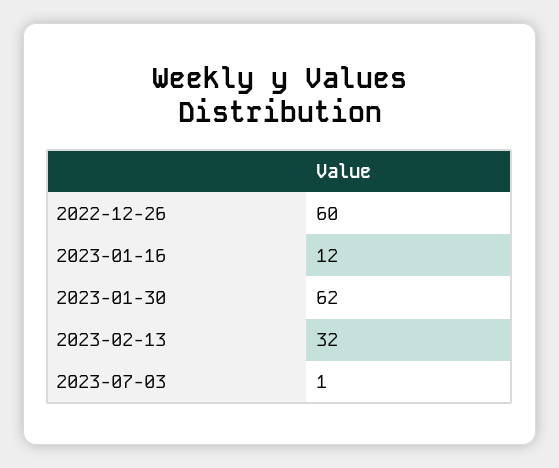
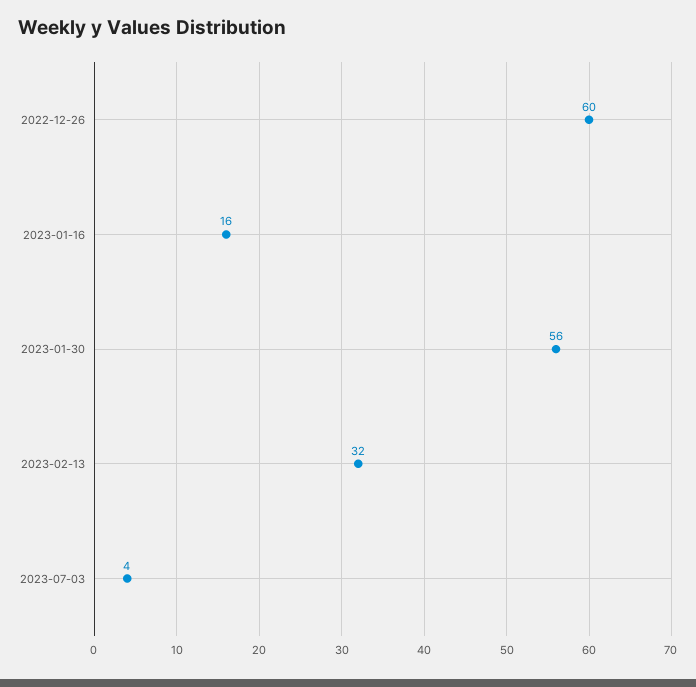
2023-01-16: 12 -> 16
2023-01-30: 62 -> 56
2023-07-03: 1 -> 4

